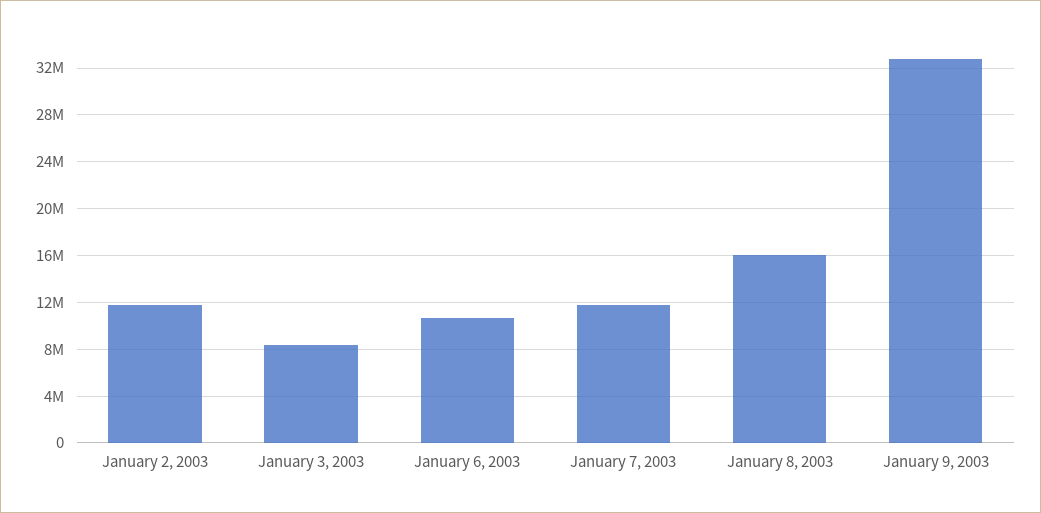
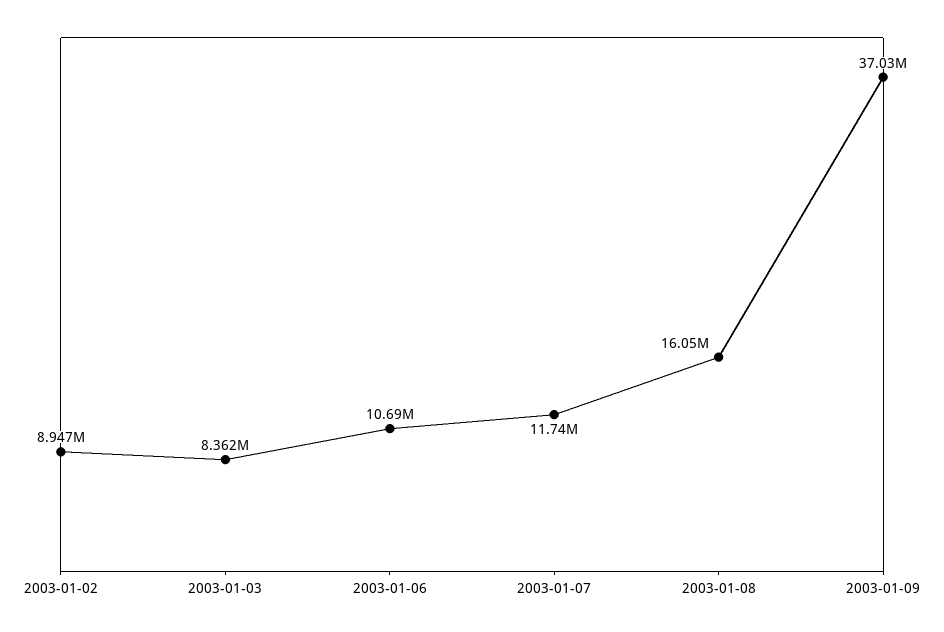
January 2, 2003: 12000000 -> 8947000
January 9, 2003: 33000000 -> 37030000

